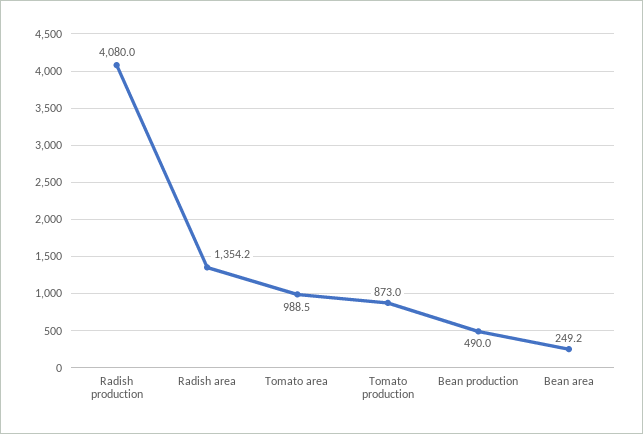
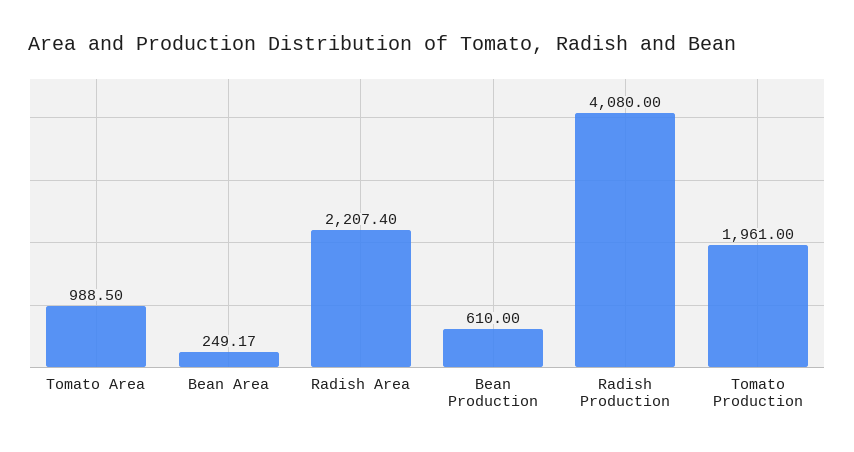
Radish area: 1354.2 -> 2207.4
Tomato production: 873 -> 1961
Bean production: 490 -> 610

